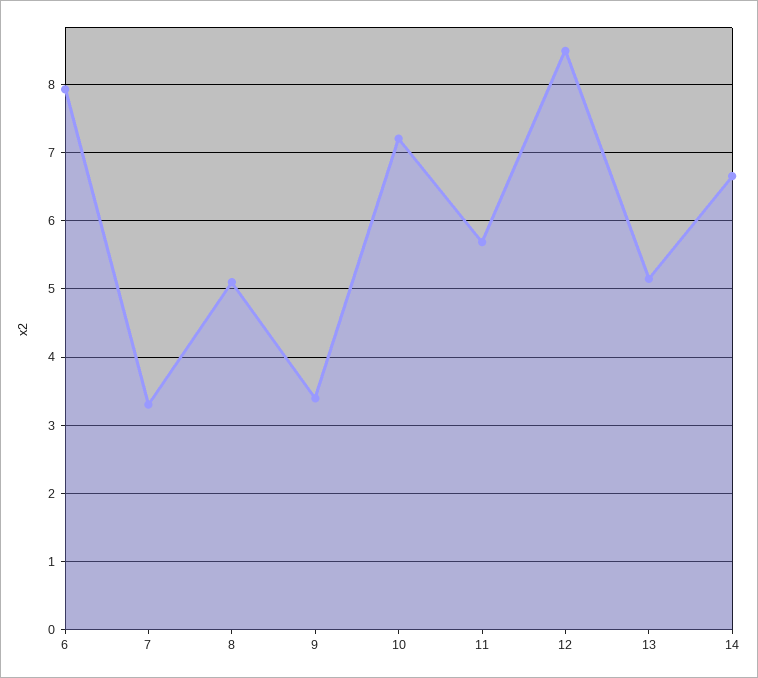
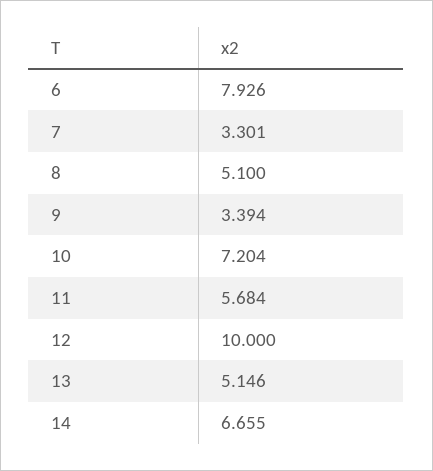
12: 8.5 -> 10

